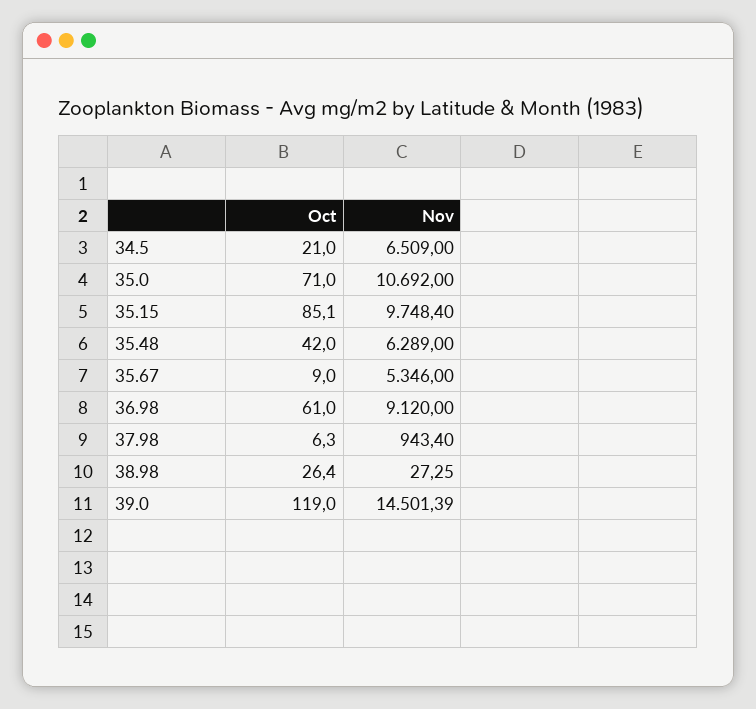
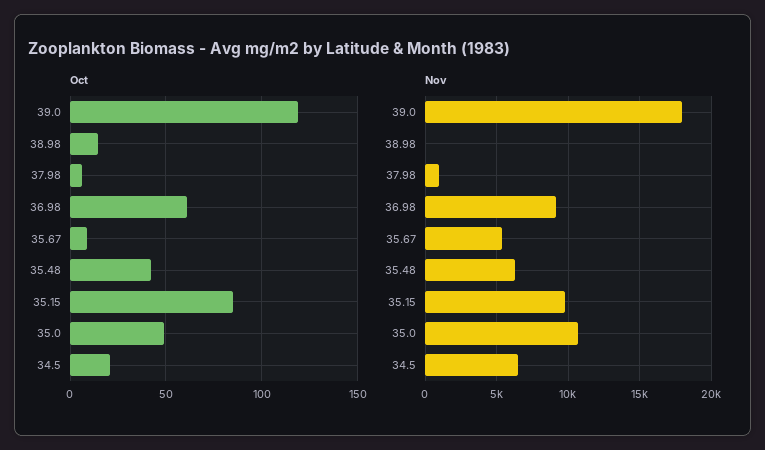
Oct, 35.0: 71 -> 50
Oct, 38.98: 26.4 -> 15
Nov, 39.0: 14501.39 -> 18000

